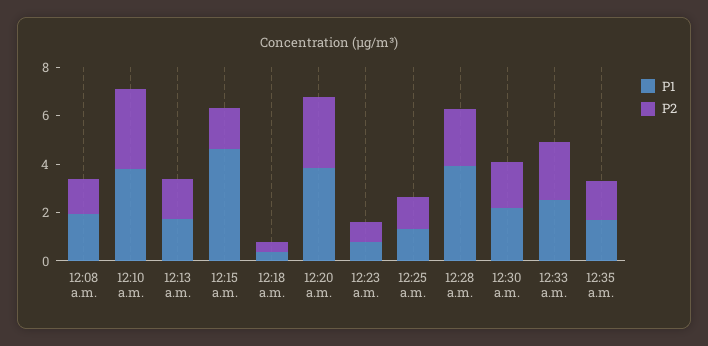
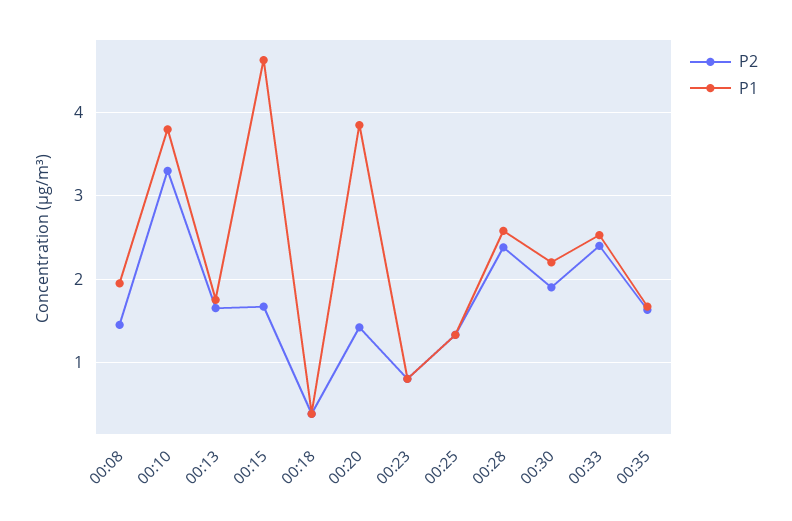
P2, 12:20 a.m.: 3 -> 1.4
P1, 12:28 a.m.: 4 -> 2.6

